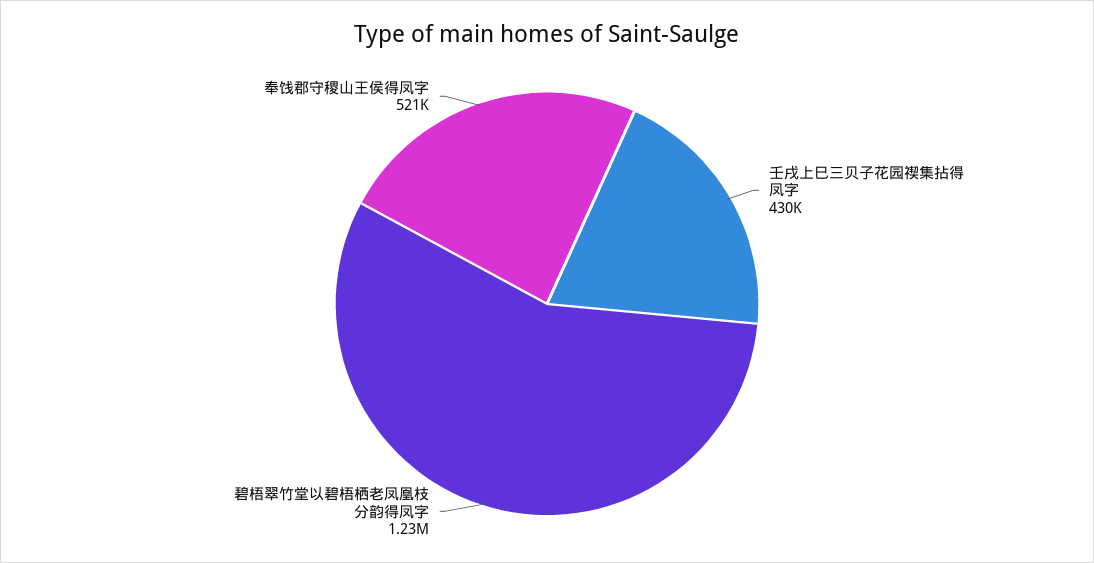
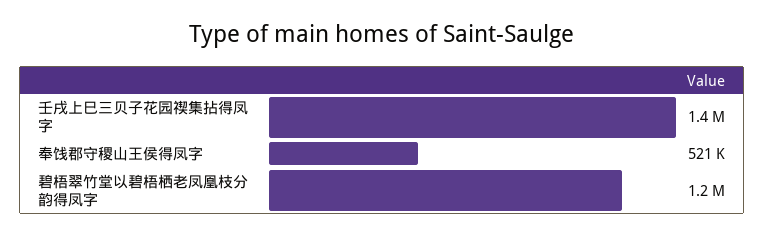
壬戌上巳三贝子花园禊集拈得凤字: 430000 -> 1400000

